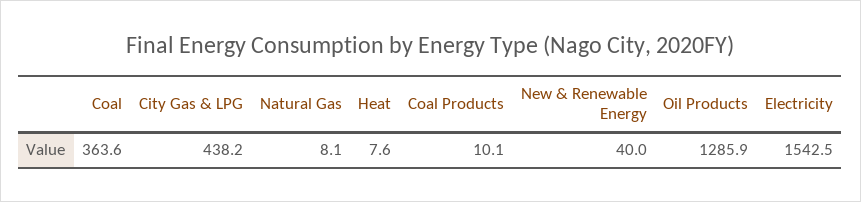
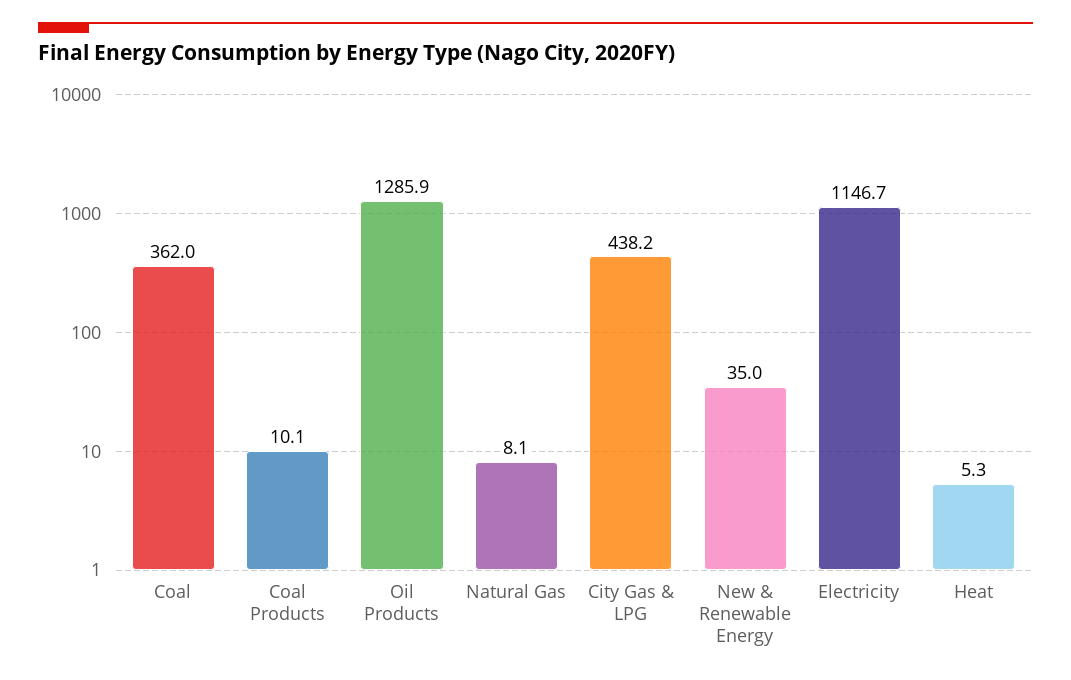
Coal: 363.6 -> 362
Heat: 7.6 -> 5.3
New & Renewable Energy: 40 -> 35
Electricity: 1542.5 -> 1146.7

